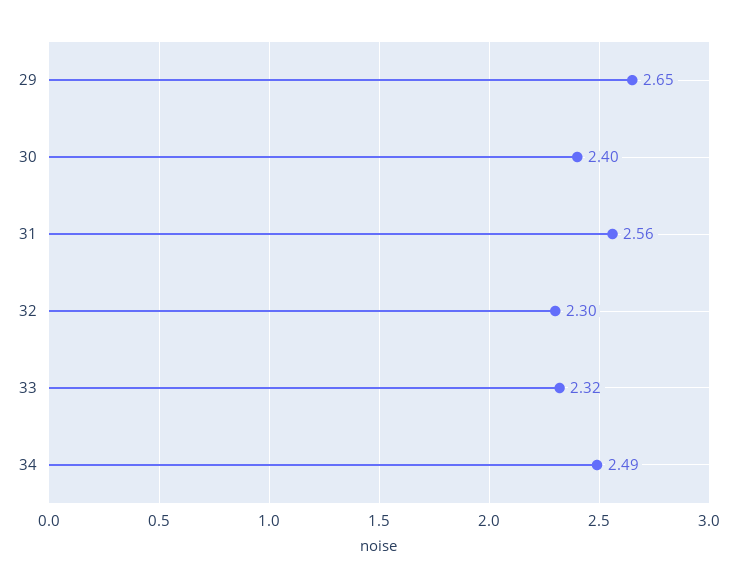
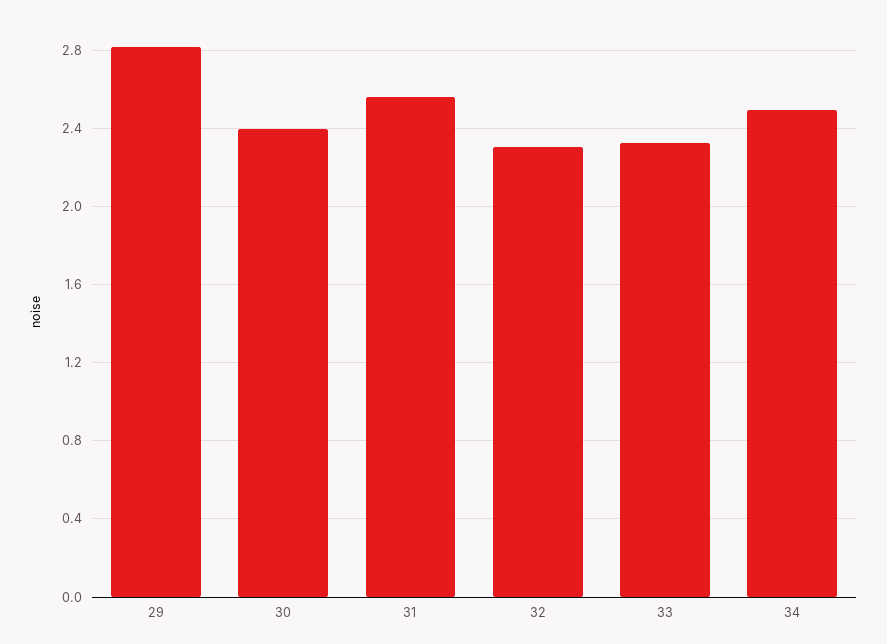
29: 2.65 -> 2.8

